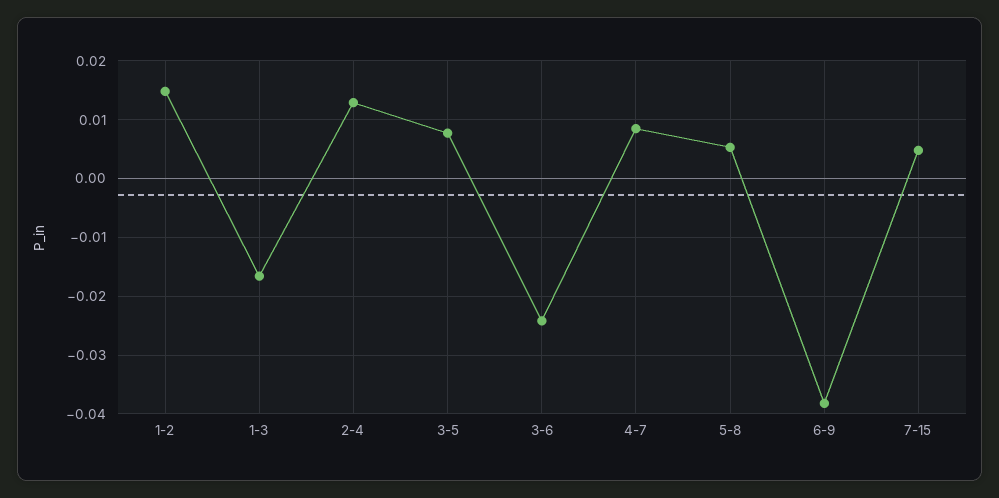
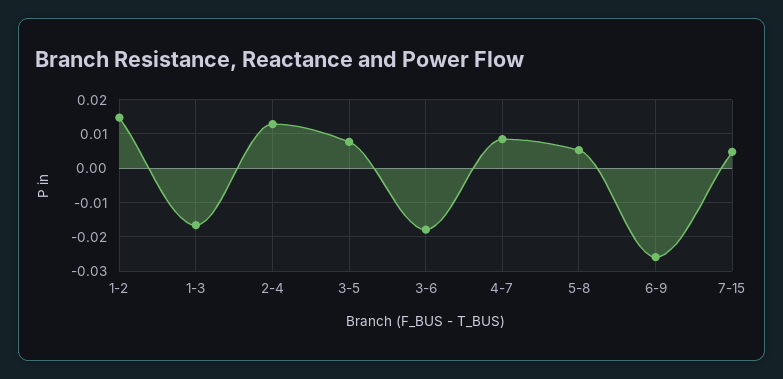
3-6: -0.024 -> -0.018
6-9: -0.038 -> -0.026

